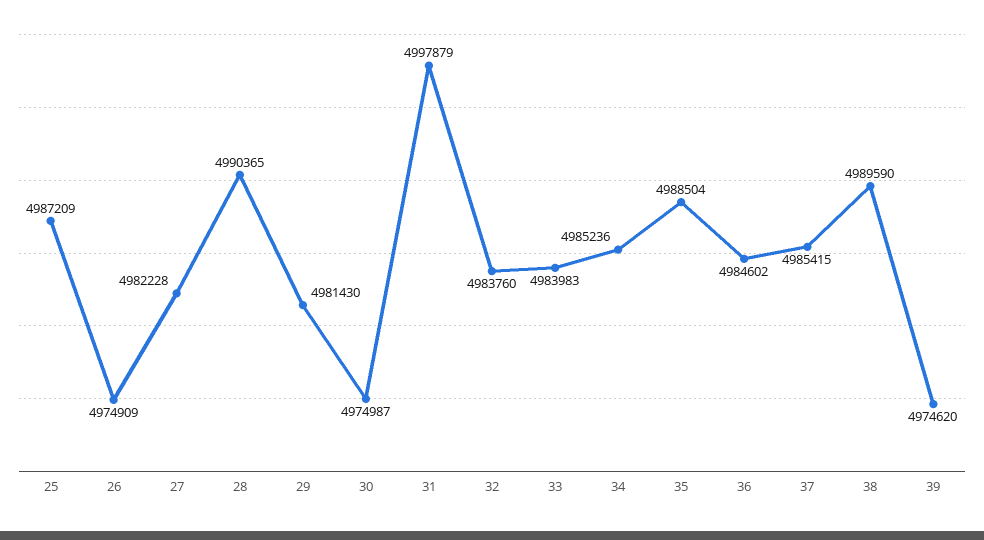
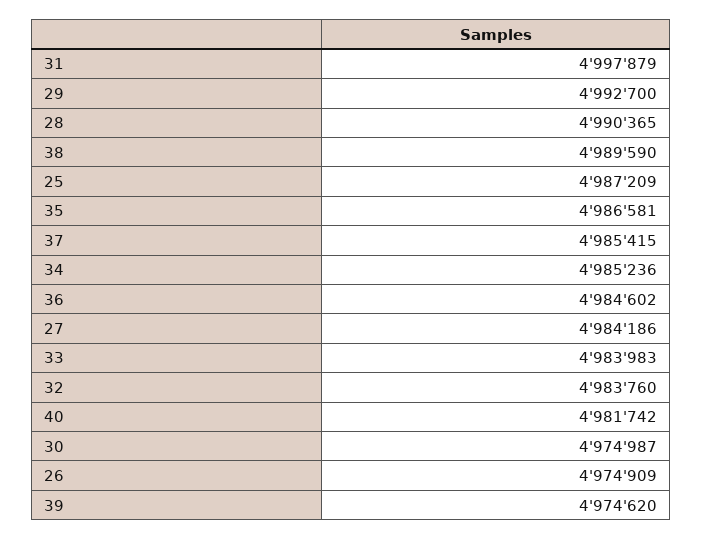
27: 4982228 -> 4984186
29: 4981430 -> 4992700
35: 4988504 -> 4986581
40: none -> 4981742

